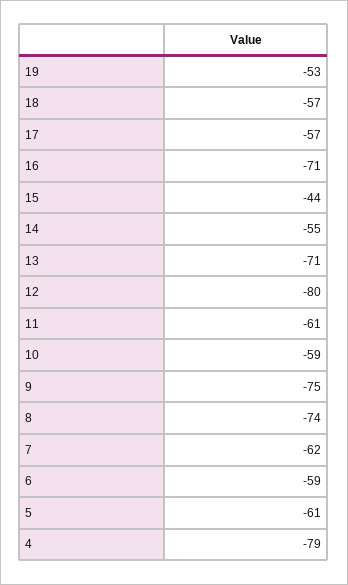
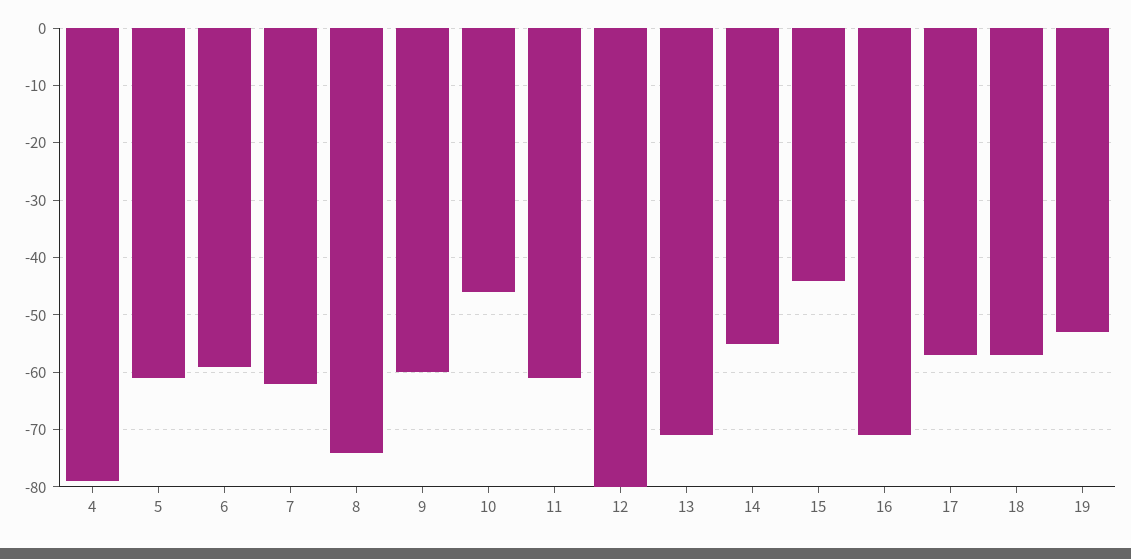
10: -59 -> -45
9: -75 -> -60

